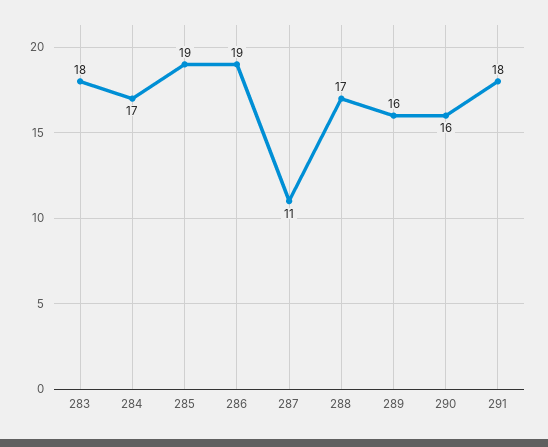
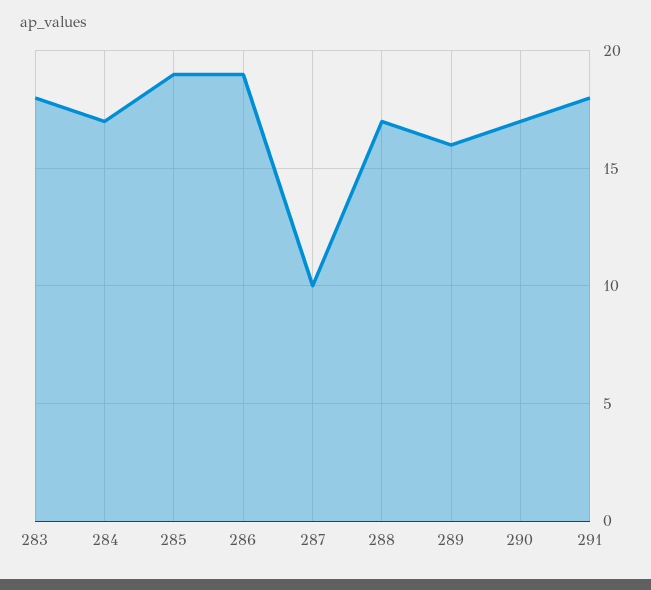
287: 11 -> 10
290: 16 -> 17

